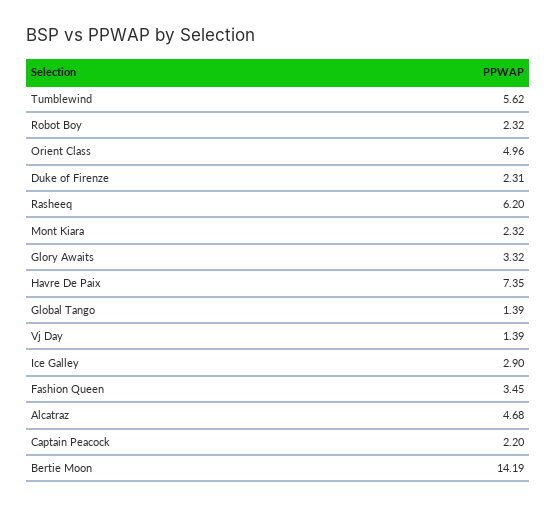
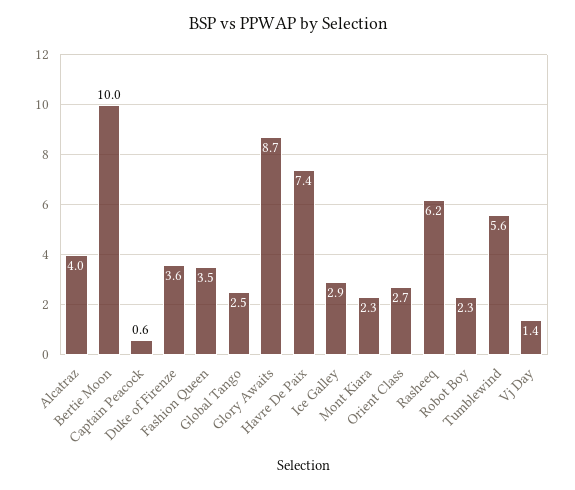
Orient Class: 4.96 -> 2.7
Duke of Firenze: 2.31 -> 3.6
Glory Awaits: 3.32 -> 8.7
Global Tango: 1.39 -> 2.5
Alcatraz: 4.68 -> 4
Captain Peacock: 2.2 -> 0.6
Bertie Moon: 14.19 -> 10

